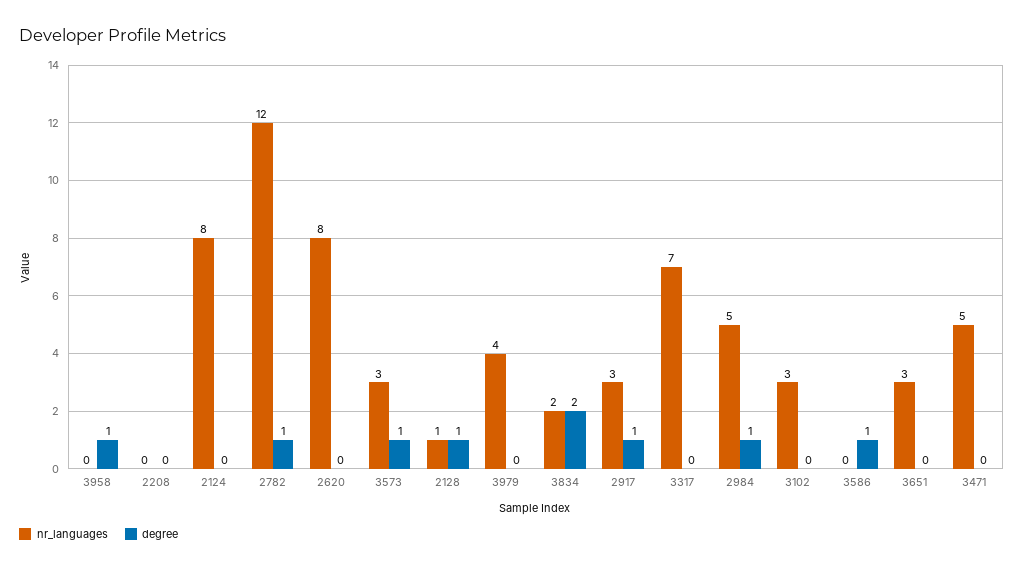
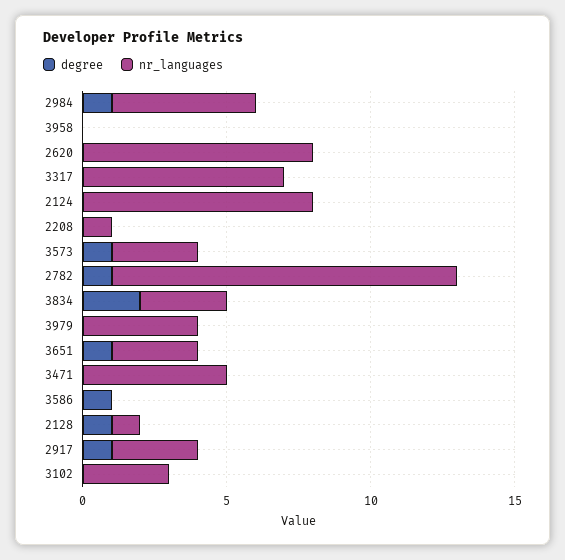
degree, 3958: 1 -> 0
nr_languages, 2208: 0 -> 1
nr_languages, 3834: 2 -> 3
degree, 3651: 0 -> 1

